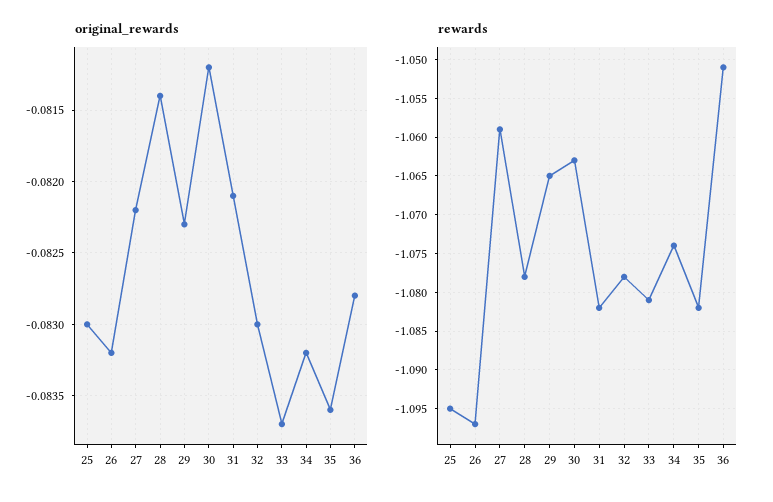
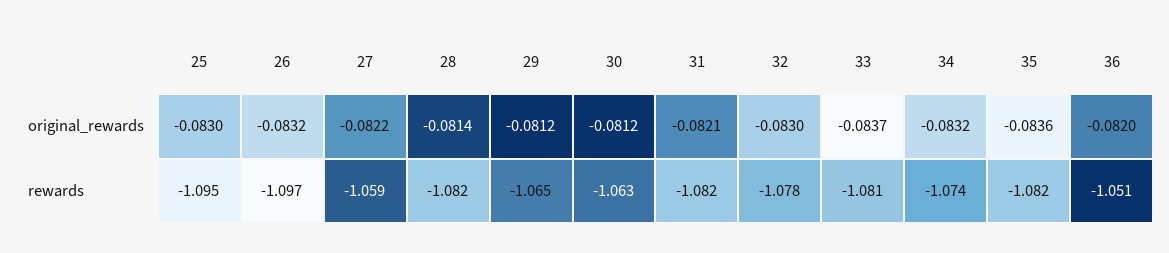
original_rewards, 29: -0.0823 -> -0.0812
original_rewards, 36: -0.0828 -> -0.082
rewards, 28: -1.078 -> -1.082

